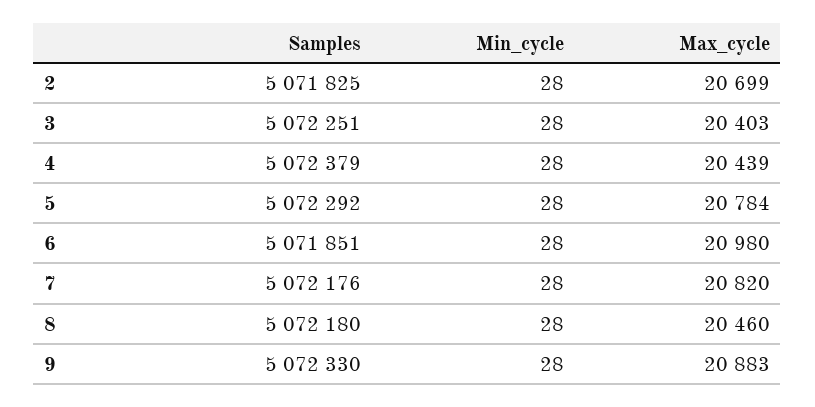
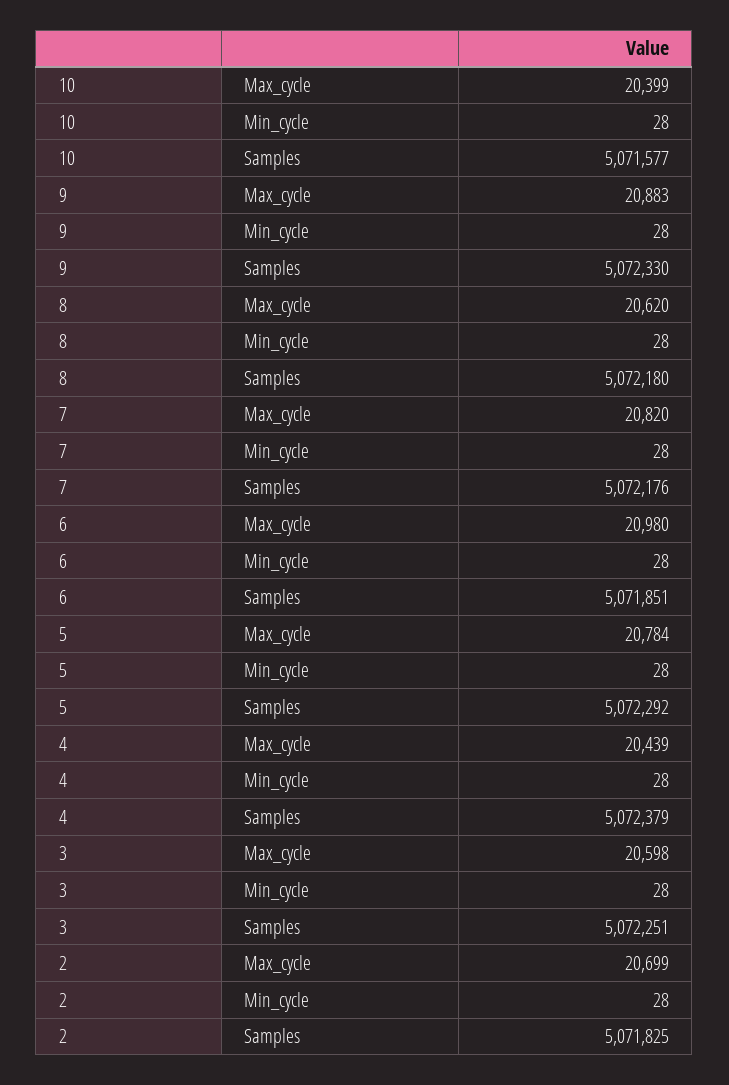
Max_cycle, 3: 20403 -> 20598
Max_cycle, 8: 20460 -> 20620
Max_cycle, 10: none -> 20399
Min_cycle, 10: none -> 28
Samples, 10: none -> 5071577

